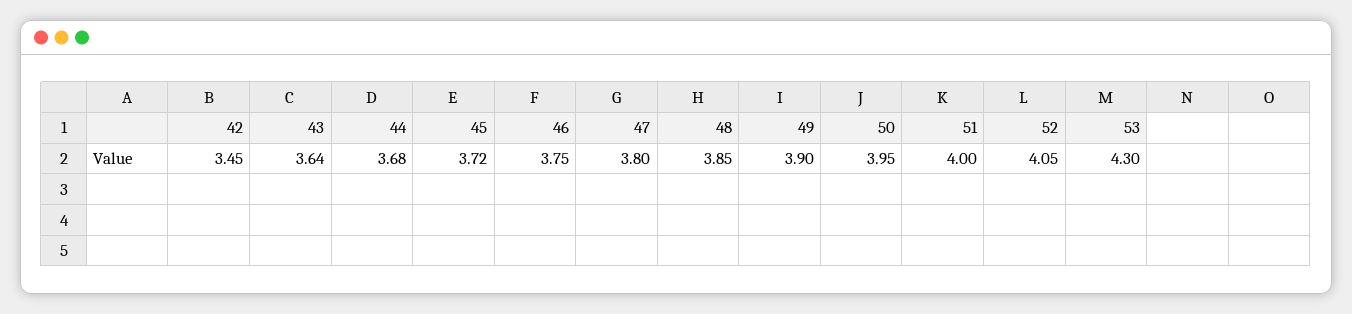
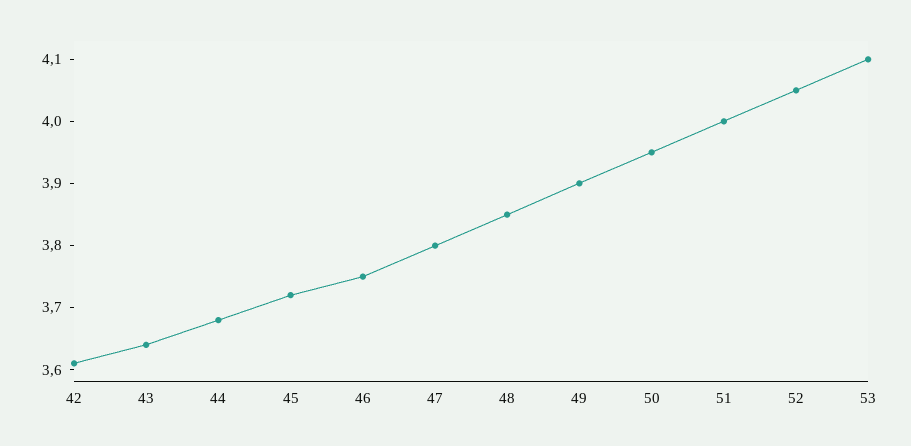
42: 3.45 -> 3.6
53: 4.3 -> 4.1

